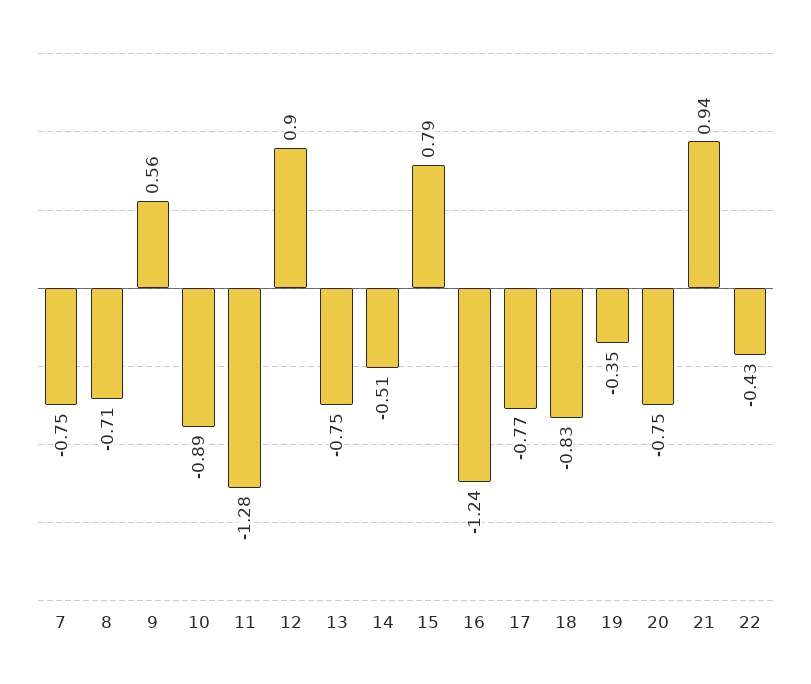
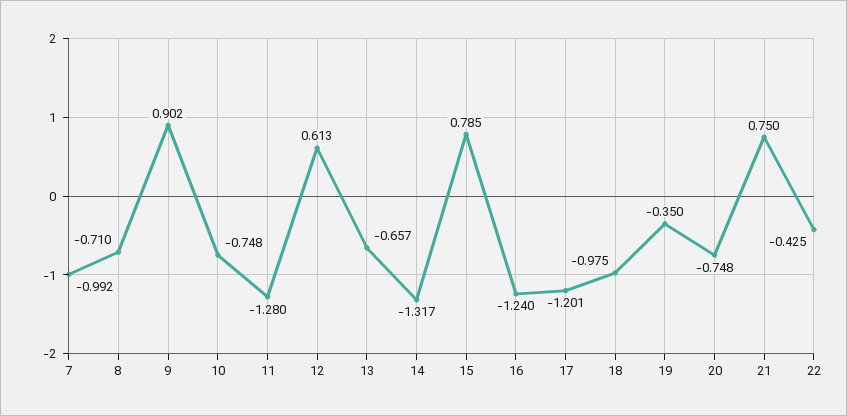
7: -0.75 -> -0.992
9: 0.56 -> 0.902
10: -0.89 -> -0.748
12: 0.9 -> 0.613
13: -0.75 -> -0.657
14: -0.51 -> -1.317
17: -0.77 -> -1.201
18: -0.83 -> -0.975
21: 0.94 -> 0.75

